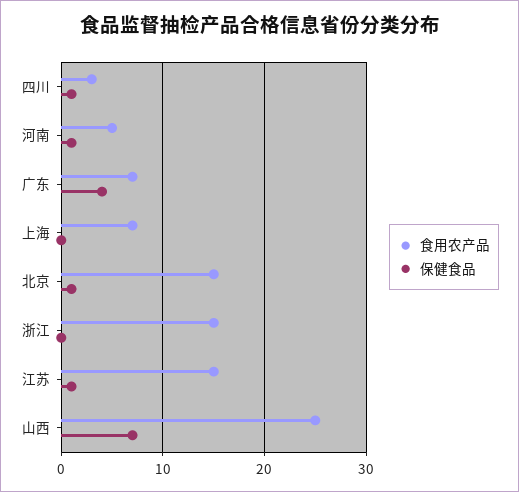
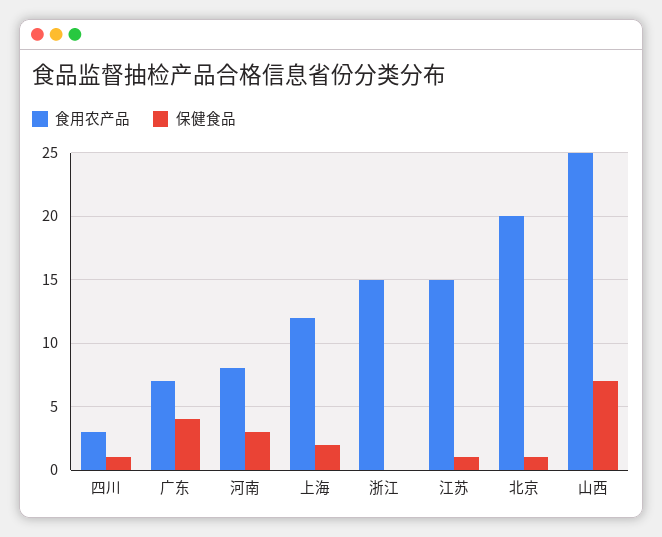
食用农产品, 河南: 5 -> 8
保健食品, 河南: 1 -> 3
食用农产品, 上海: 7 -> 12
保健食品, 上海: 0 -> 2
食用农产品, 北京: 15 -> 20

